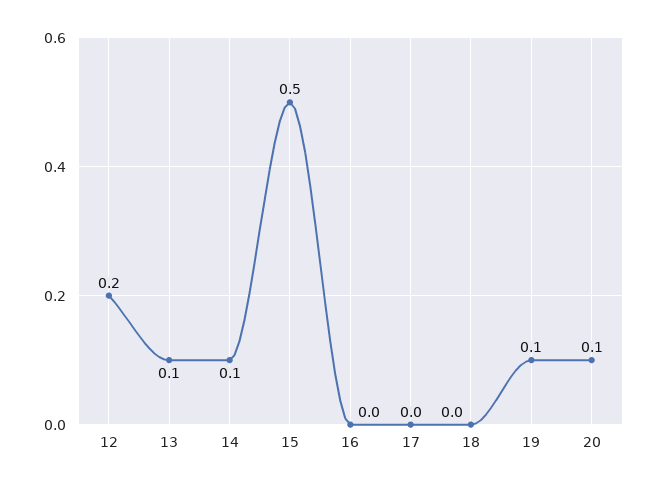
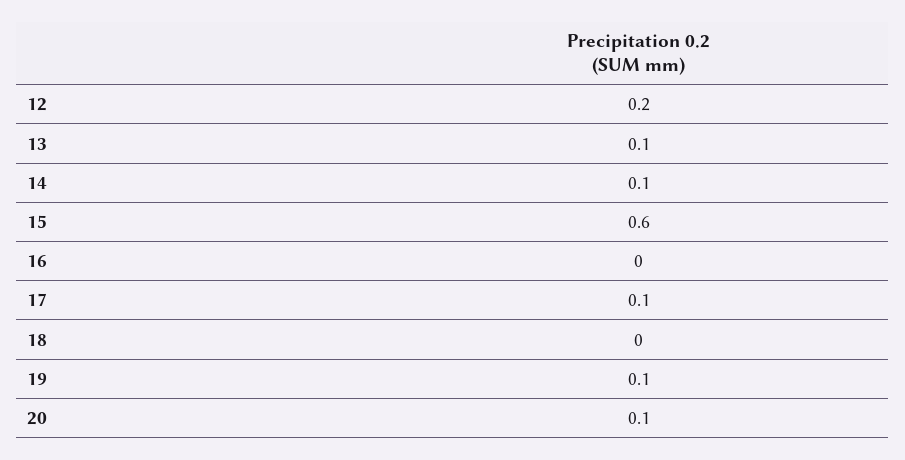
15: 0.5 -> 0.6
17: 0 -> 0.1

